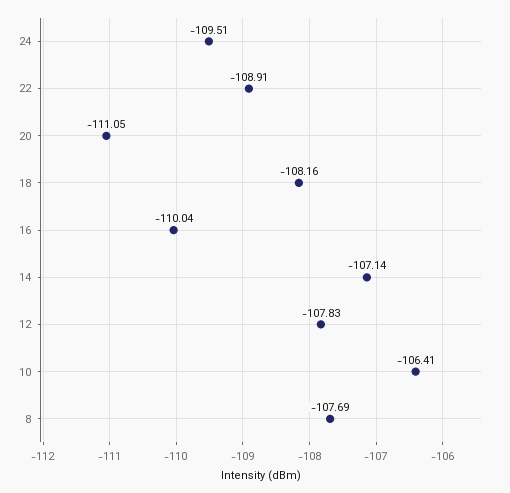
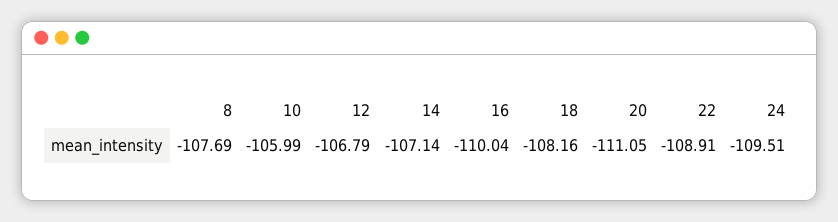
12: -107.83 -> -106.79
10: -106.41 -> -105.99

